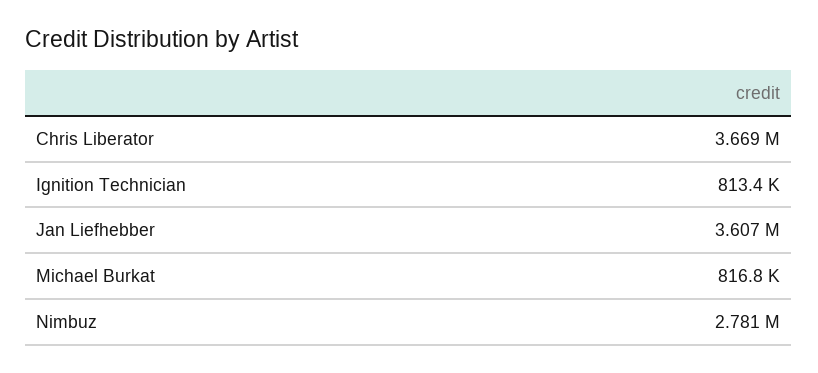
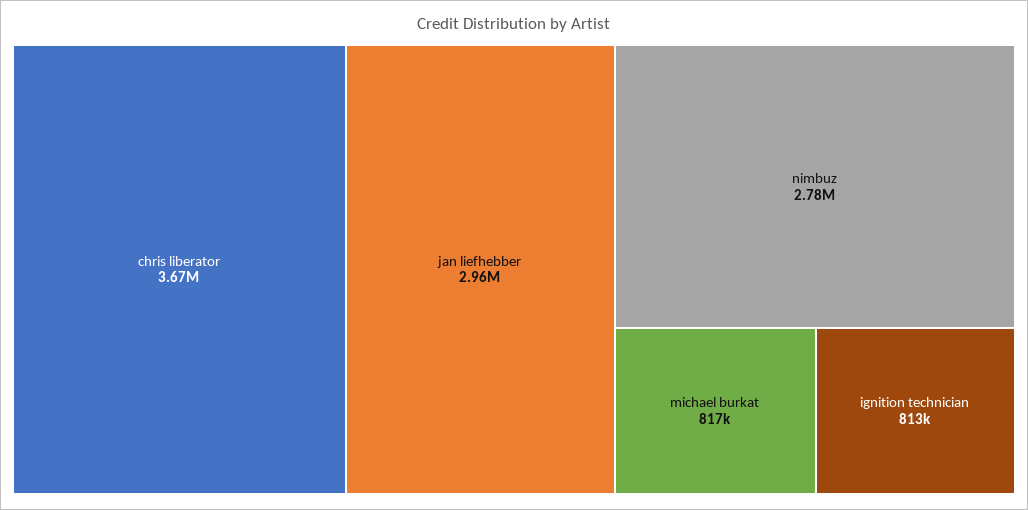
Jan Liefhebber: 3607000 -> 2960000

